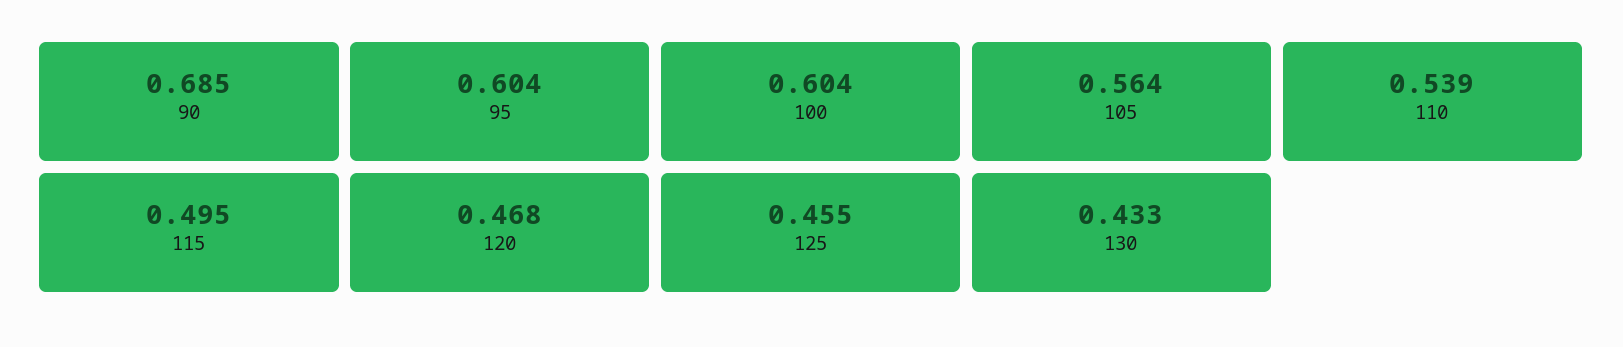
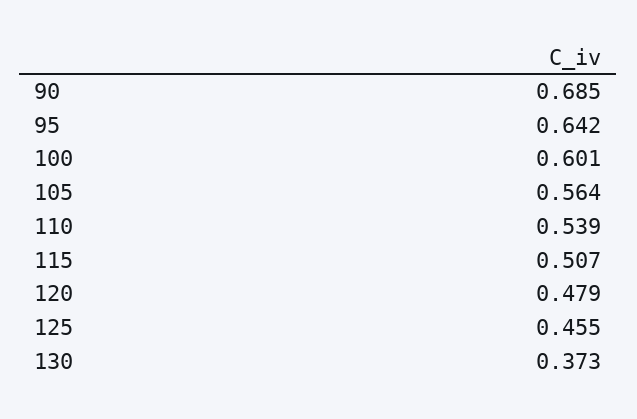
95: 0.604 -> 0.642
100: 0.604 -> 0.601
115: 0.495 -> 0.507
120: 0.468 -> 0.479
130: 0.433 -> 0.373

